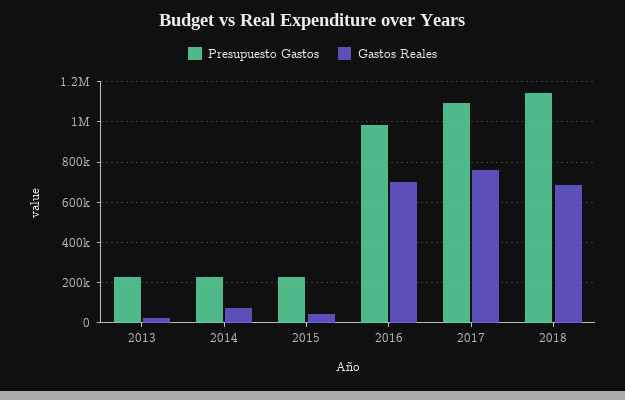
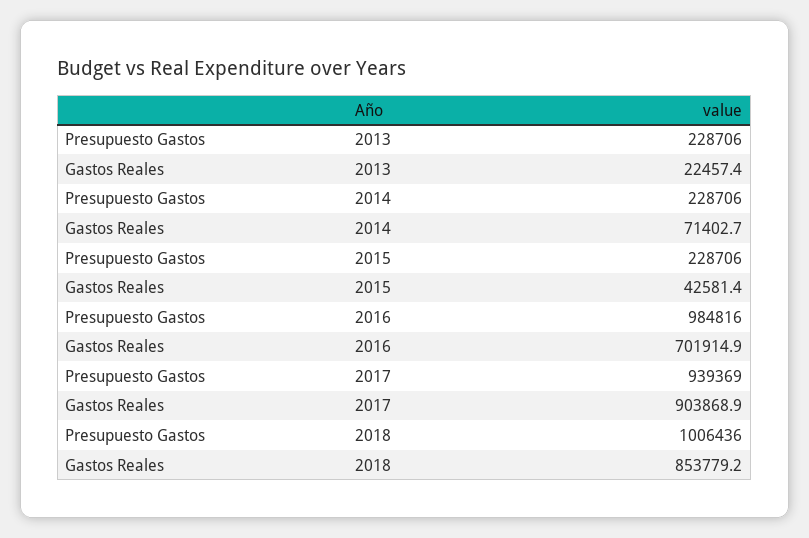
Presupuesto Gastos, 2017: 1100000 -> 939369
Gastos Reales, 2017: 750000 -> 903868.9
Presupuesto Gastos, 2018: 1150000 -> 1006436
Gastos Reales, 2018: 700000 -> 853779.2

